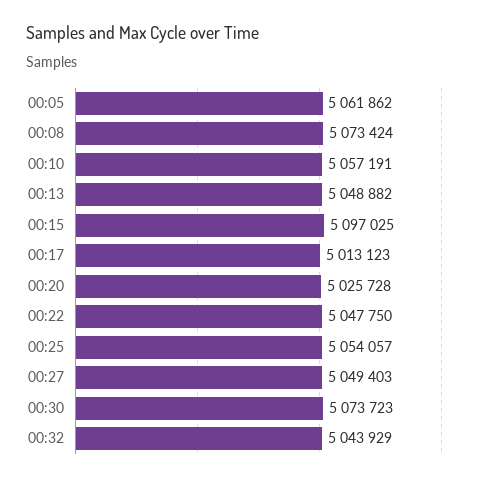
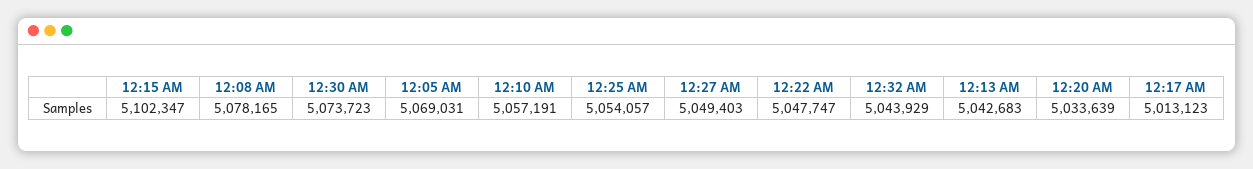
00:05: 5061862 -> 5069031
00:08: 5073424 -> 5078165
00:13: 5048882 -> 5042683
00:15: 5097025 -> 5102347
00:20: 5025728 -> 5033639
00:22: 5047750 -> 5047747

